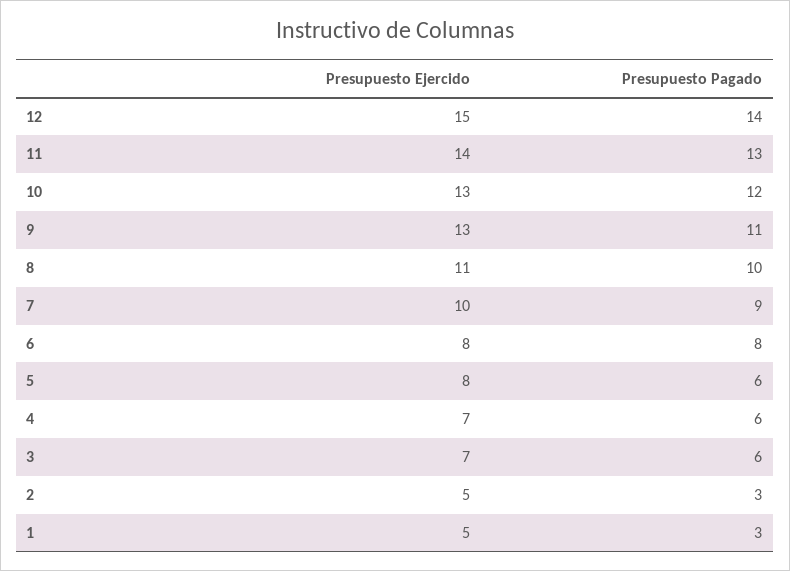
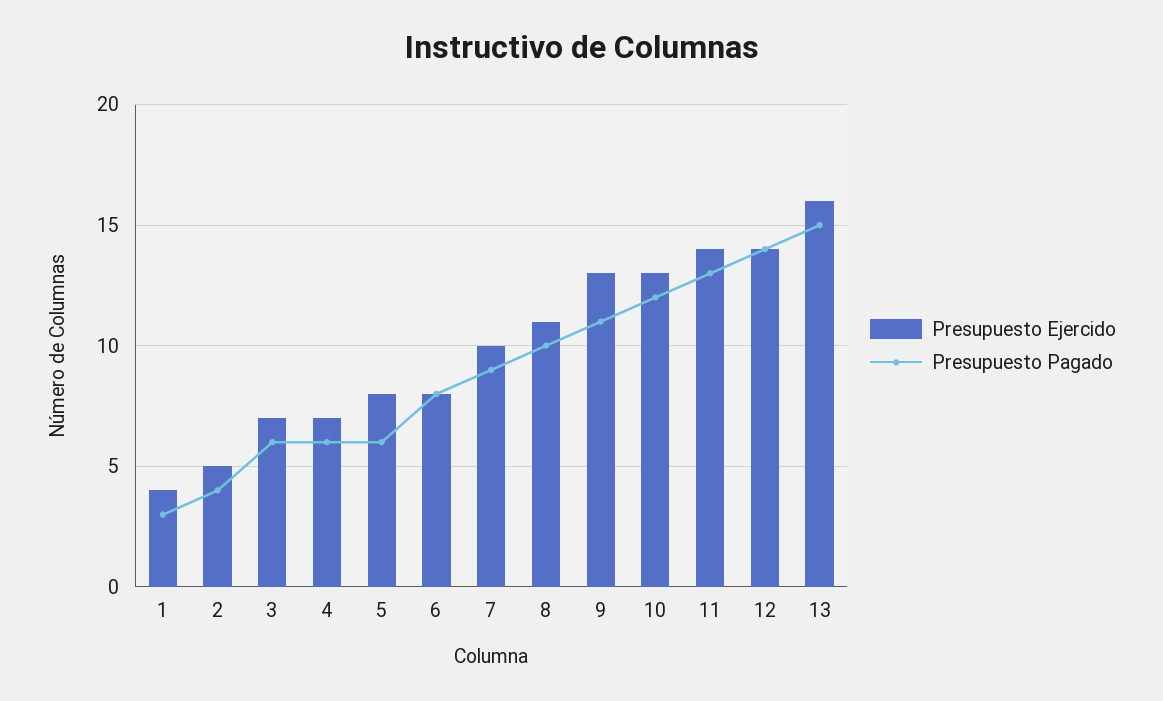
Presupuesto Ejercido, 12: 15 -> 14
Presupuesto Pagado, 2: 3 -> 4
Presupuesto Ejercido, 1: 5 -> 4
Presupuesto Ejercido, 13: none -> 16
Presupuesto Pagado, 13: none -> 15

